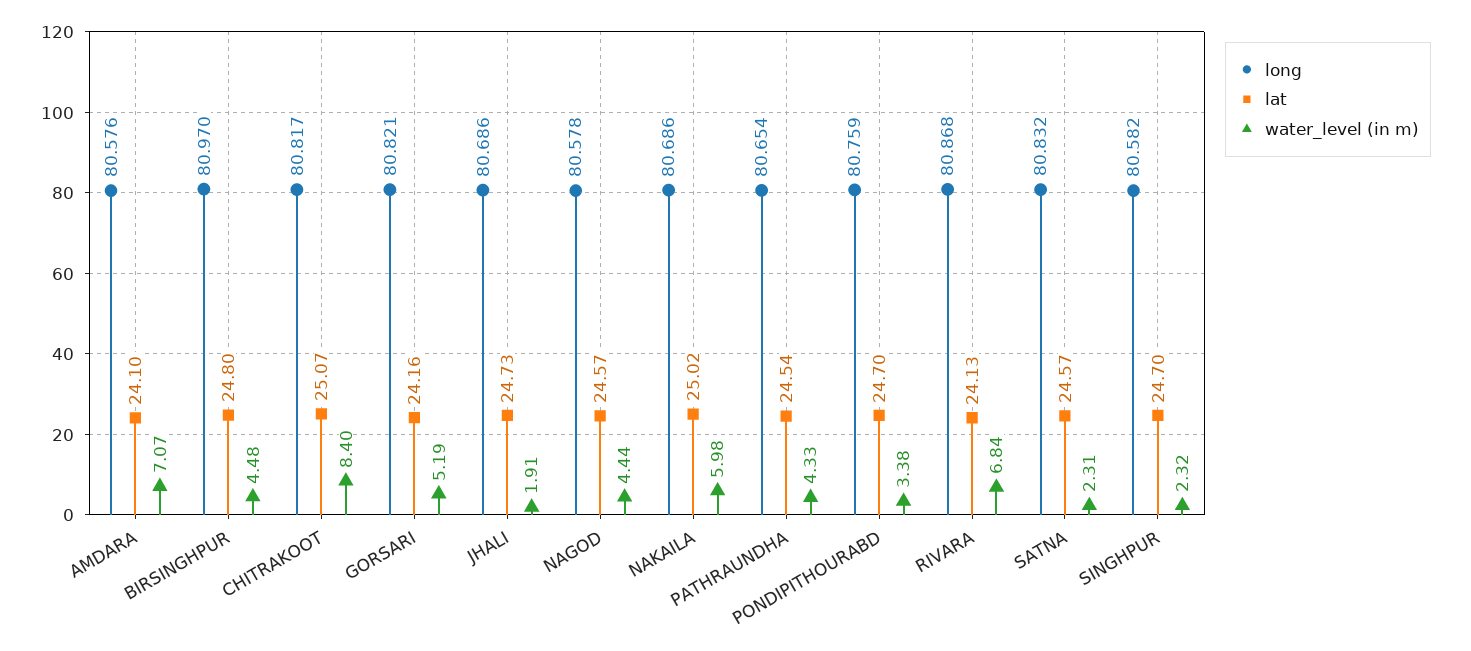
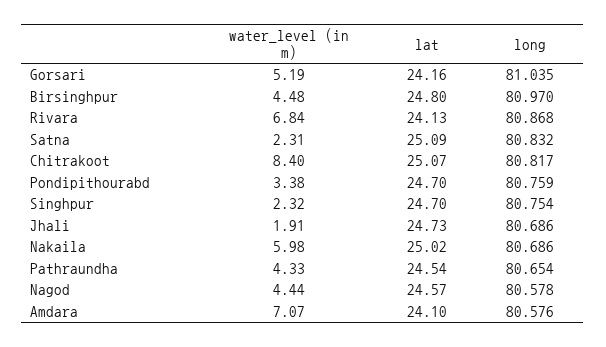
long, GORSARI: 80.821 -> 81.035
lat, SATNA: 24.57 -> 25.09
long, SINGHPUR: 80.582 -> 80.754

